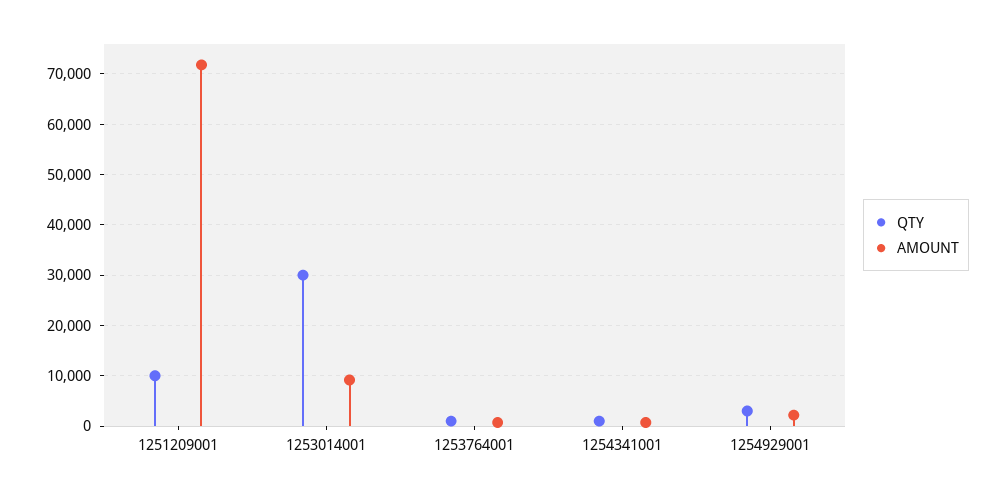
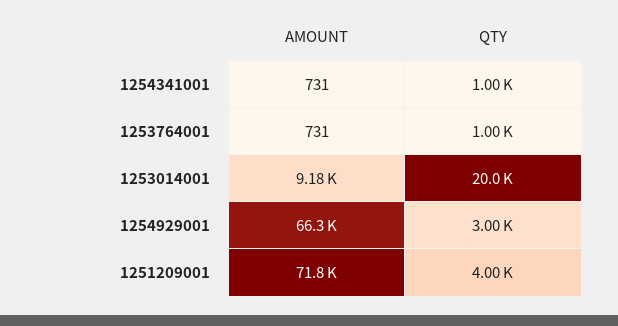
QTY, 1251209001: 10000 -> 4000
QTY, 1253014001: 30000 -> 20000
AMOUNT, 1254929001: 2000 -> 66300

